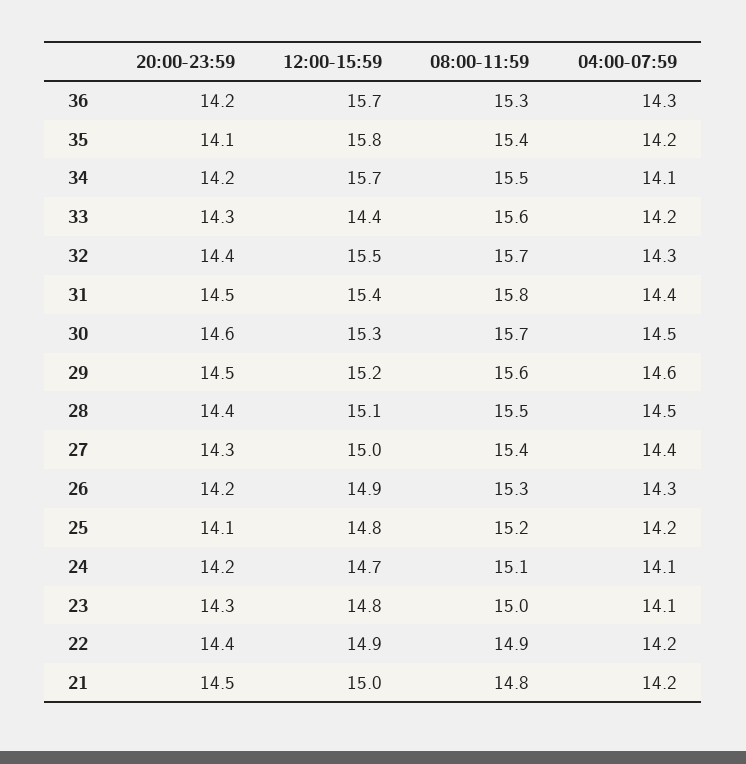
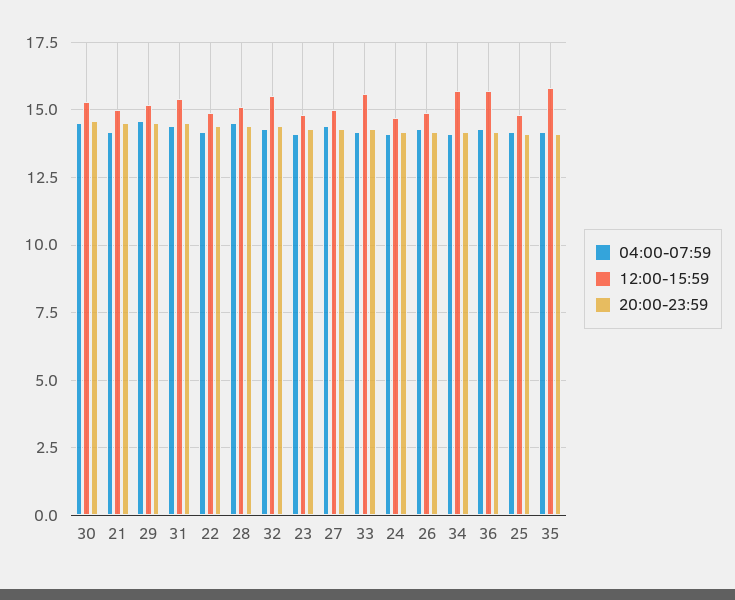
08:00-11:59, 36: 15.3 -> none
08:00-11:59, 35: 15.4 -> none
08:00-11:59, 34: 15.5 -> none
12:00-15:59, 33: 14.4 -> 15.5
08:00-11:59, 33: 15.6 -> none
08:00-11:59, 32: 15.7 -> none
08:00-11:59, 31: 15.8 -> none
08:00-11:59, 30: 15.7 -> none
08:00-11:59, 29: 15.6 -> none
08:00-11:59, 28: 15.5 -> none
08:00-11:59, 27: 15.4 -> none
08:00-11:59, 26: 15.3 -> none
08:00-11:59, 25: 15.2 -> none
08:00-11:59, 24: 15.1 -> none
08:00-11:59, 23: 15 -> none
08:00-11:59, 22: 14.9 -> none
08:00-11:59, 21: 14.8 -> none

